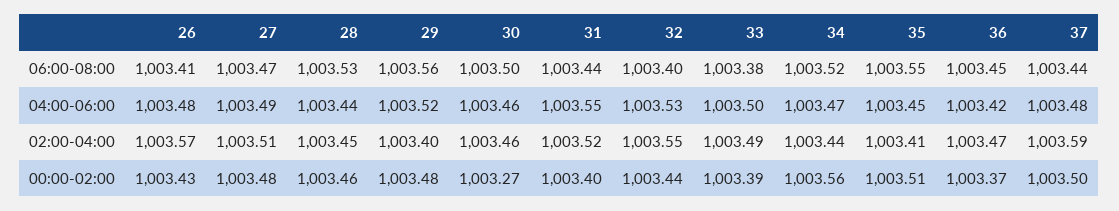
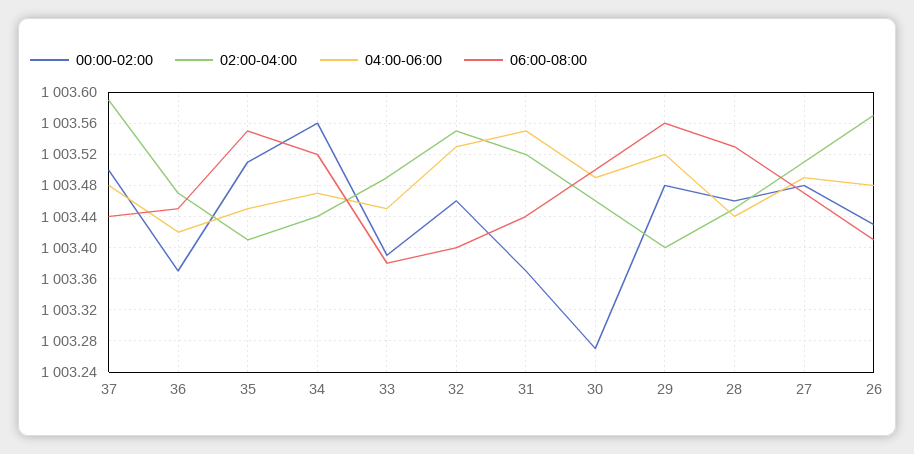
04:00-06:00, 30: 1003.46 -> 1003.49
04:00-06:00, 33: 1003.5 -> 1003.45
00:00-02:00, 31: 1003.4 -> 1003.37
00:00-02:00, 32: 1003.44 -> 1003.46

